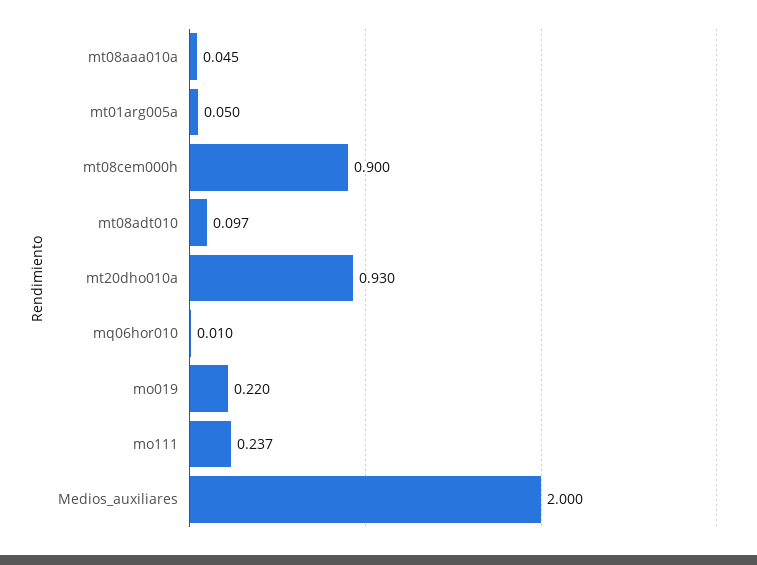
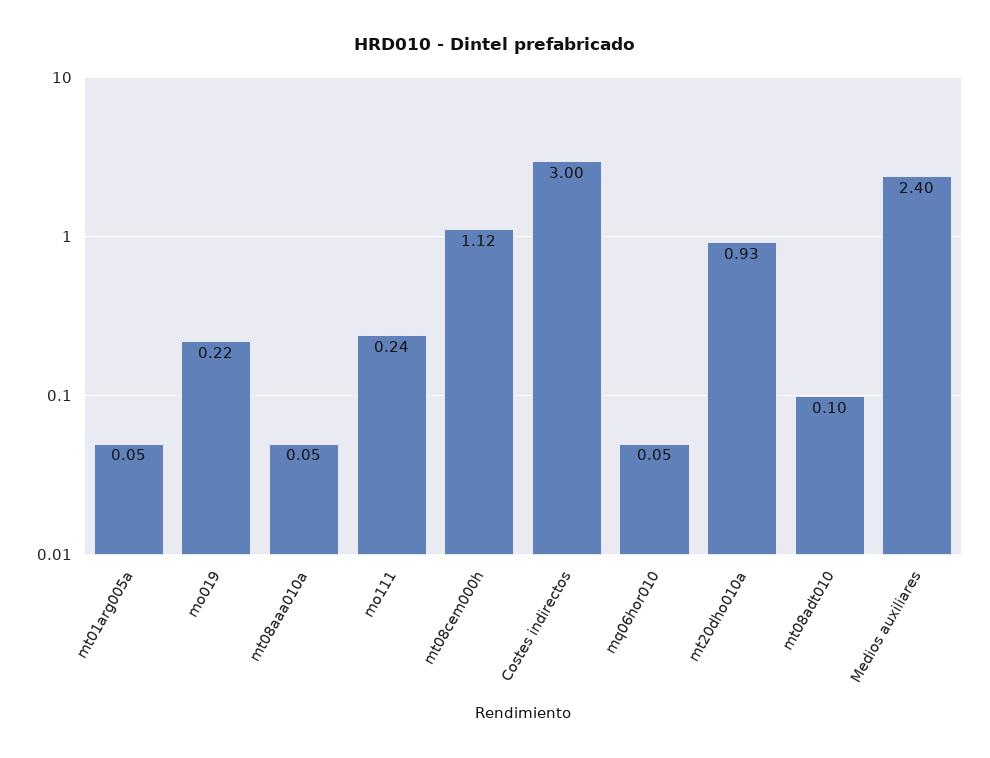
mt08cem000h: 0.9 -> 1.12
mq06hor010: 0.01 -> 0.05
Medios_auxiliares: 2 -> 2.4
Costes indirectos: none -> 3

